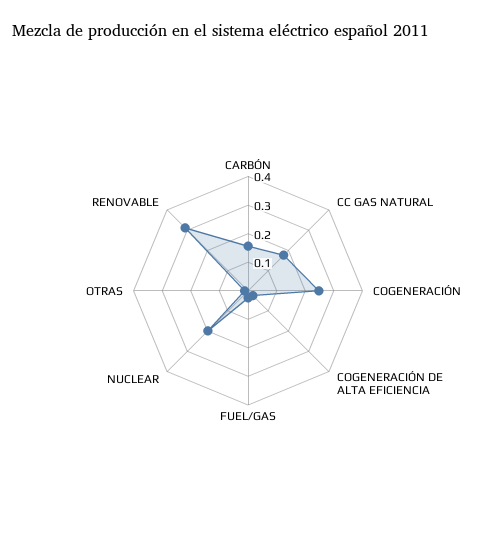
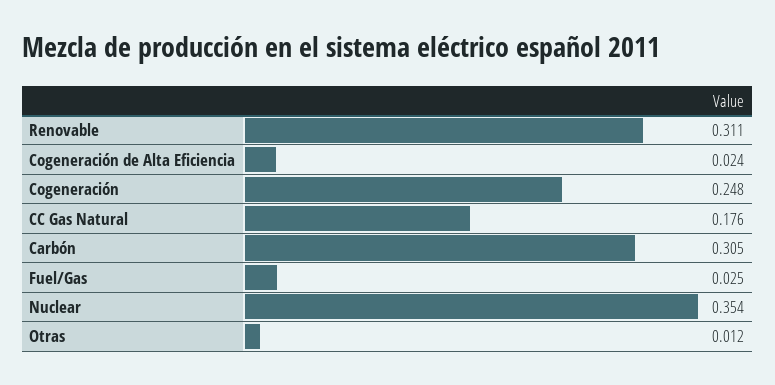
CARBÓN: 0.15 -> 0.305
NUCLEAR: 0.2 -> 0.354

